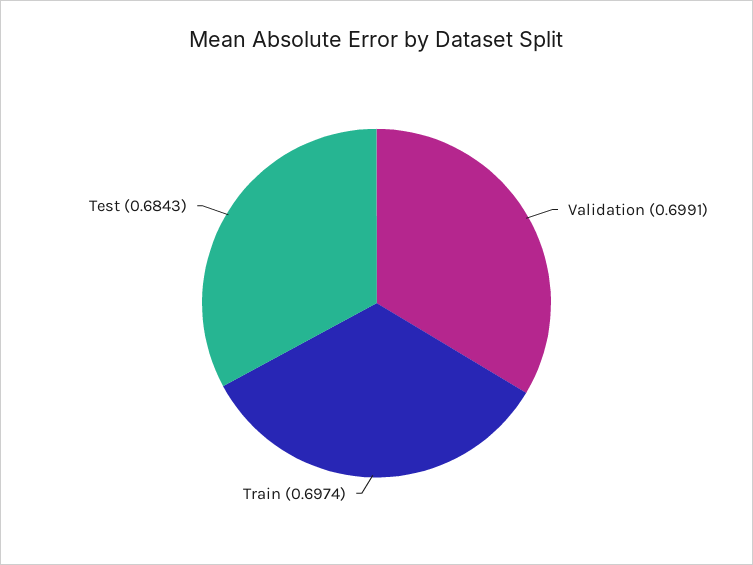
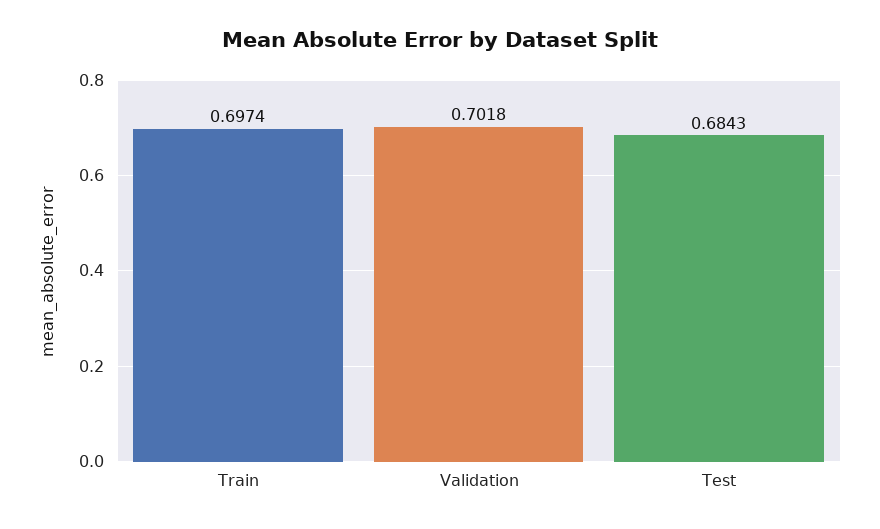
Validation: 0.6991 -> 0.7018

